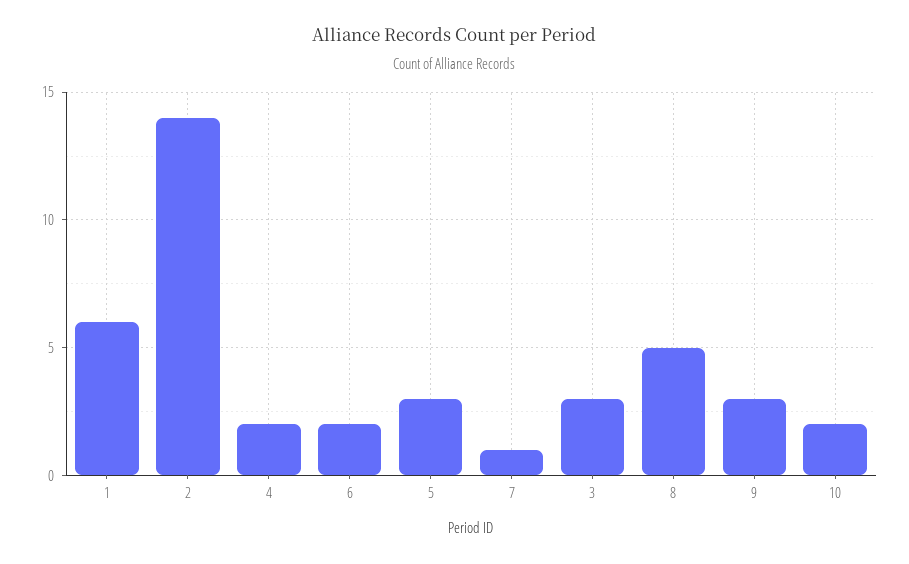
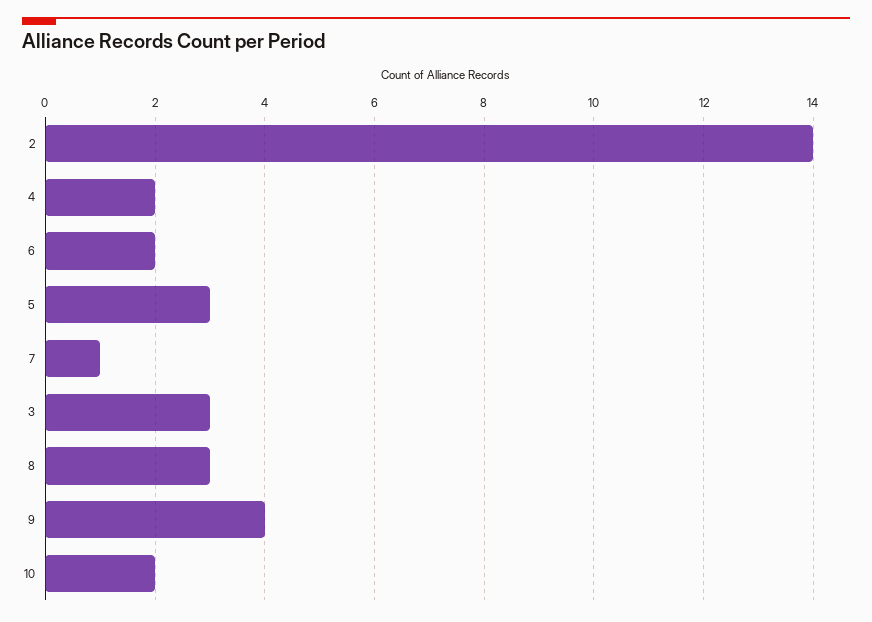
1: 6 -> none
8: 5 -> 3
9: 3 -> 4

